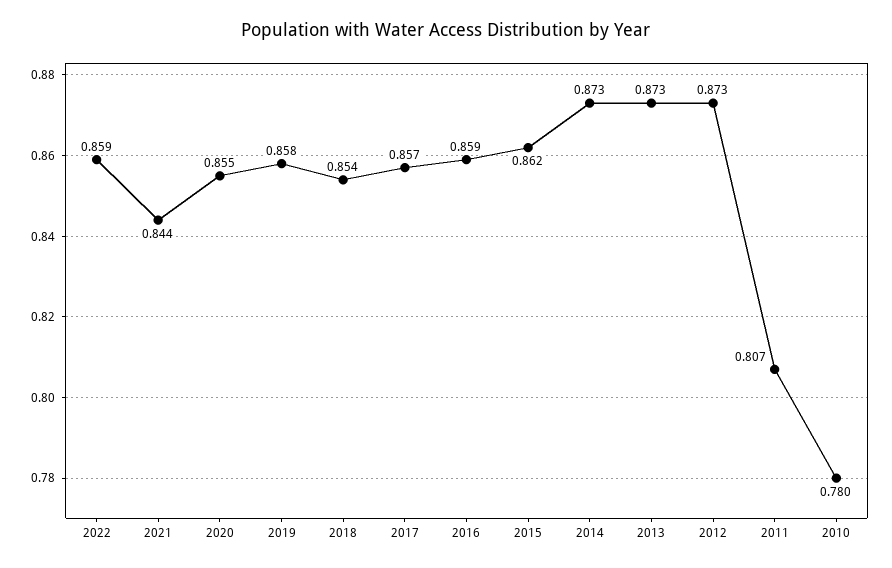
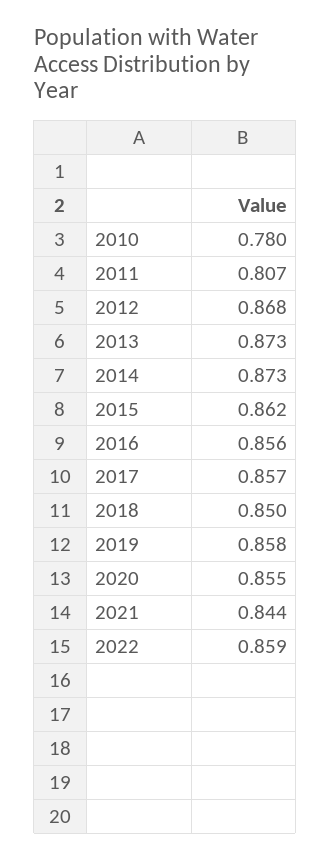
2018: 0.854 -> 0.85
2016: 0.859 -> 0.856
2012: 0.873 -> 0.868

